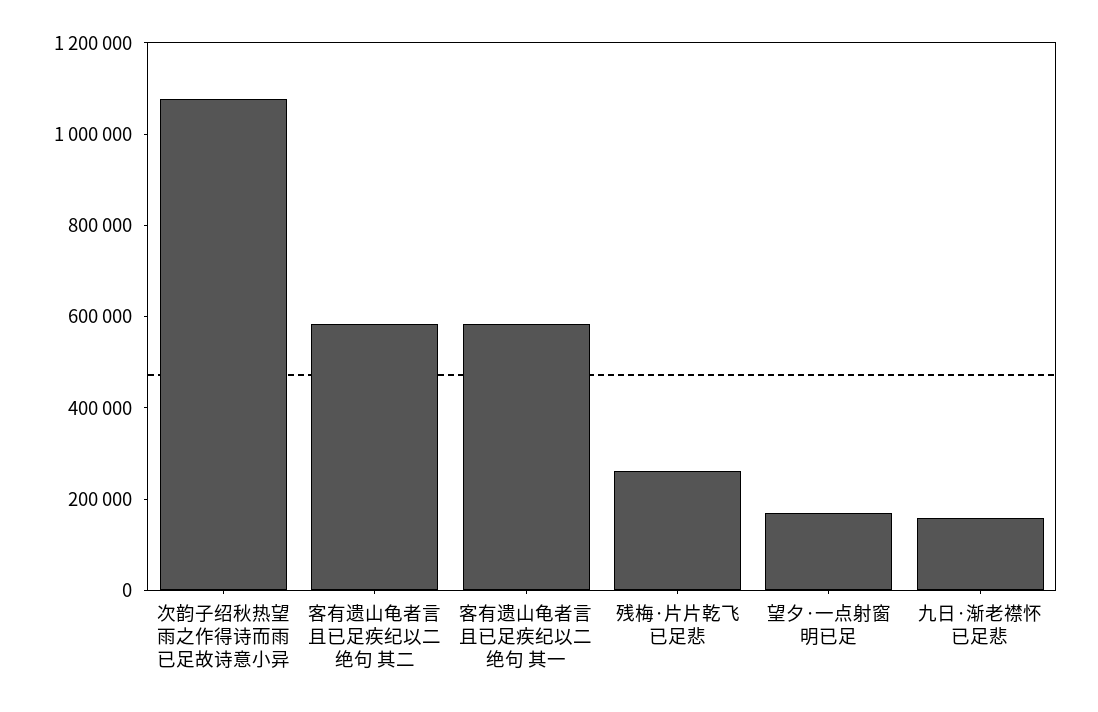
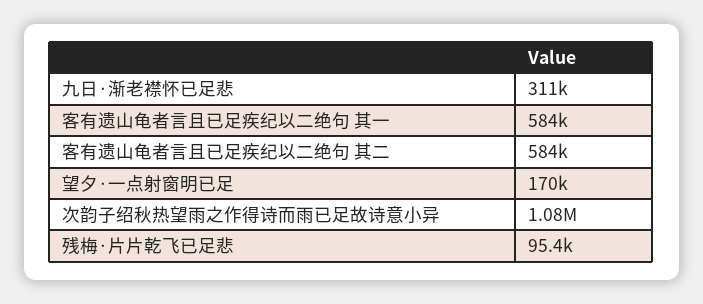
残梅·片片乾飞已足悲: 250000 -> 95400
九日·渐老襟怀已足悲: 150000 -> 311000

